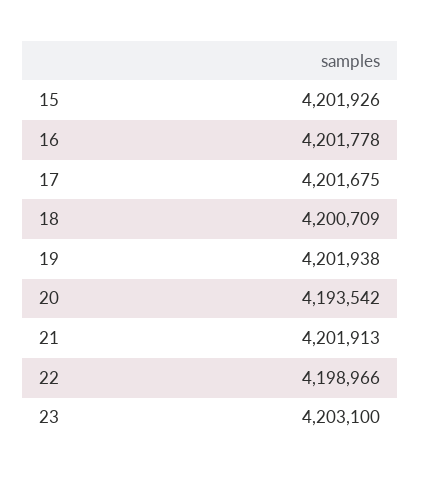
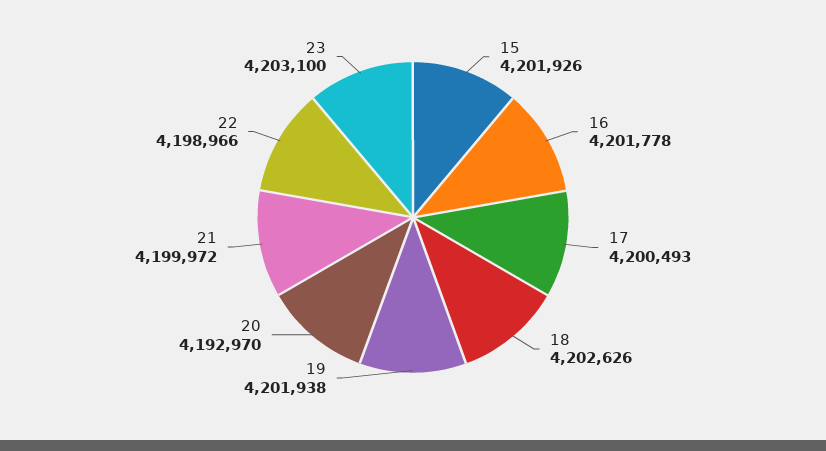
17: 4201675 -> 4200493
18: 4200709 -> 4202626
20: 4193542 -> 4192970
21: 4201913 -> 4199972

